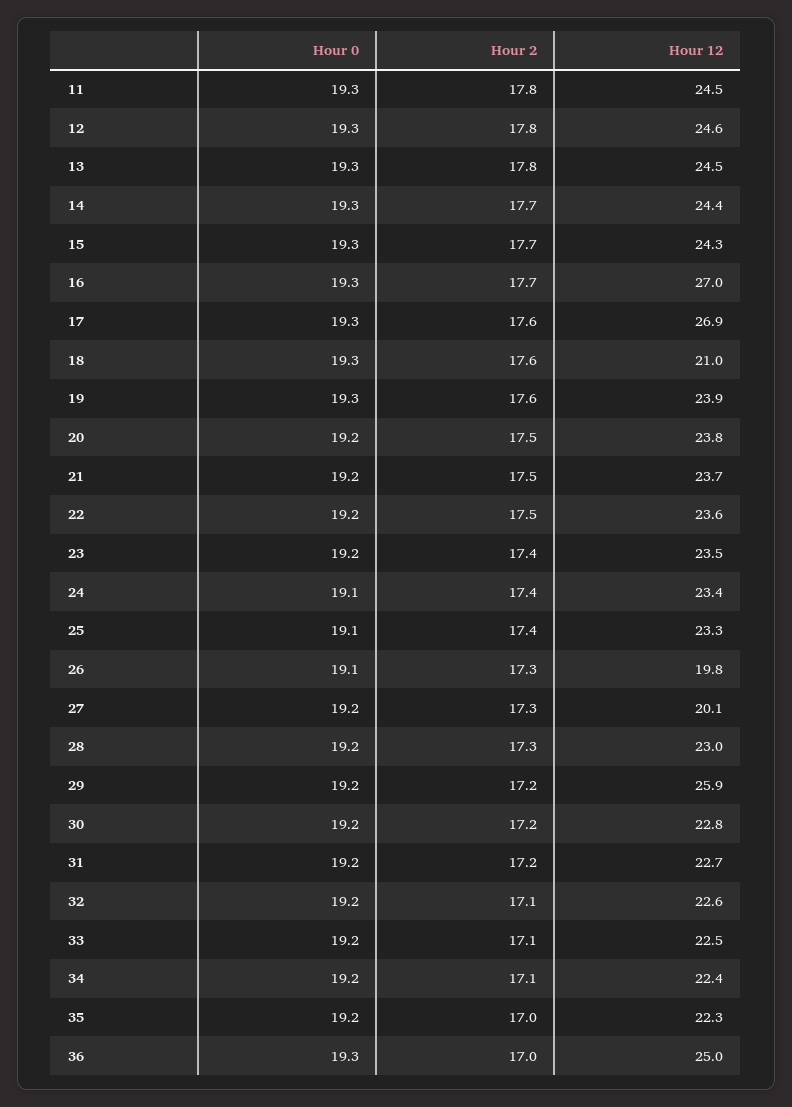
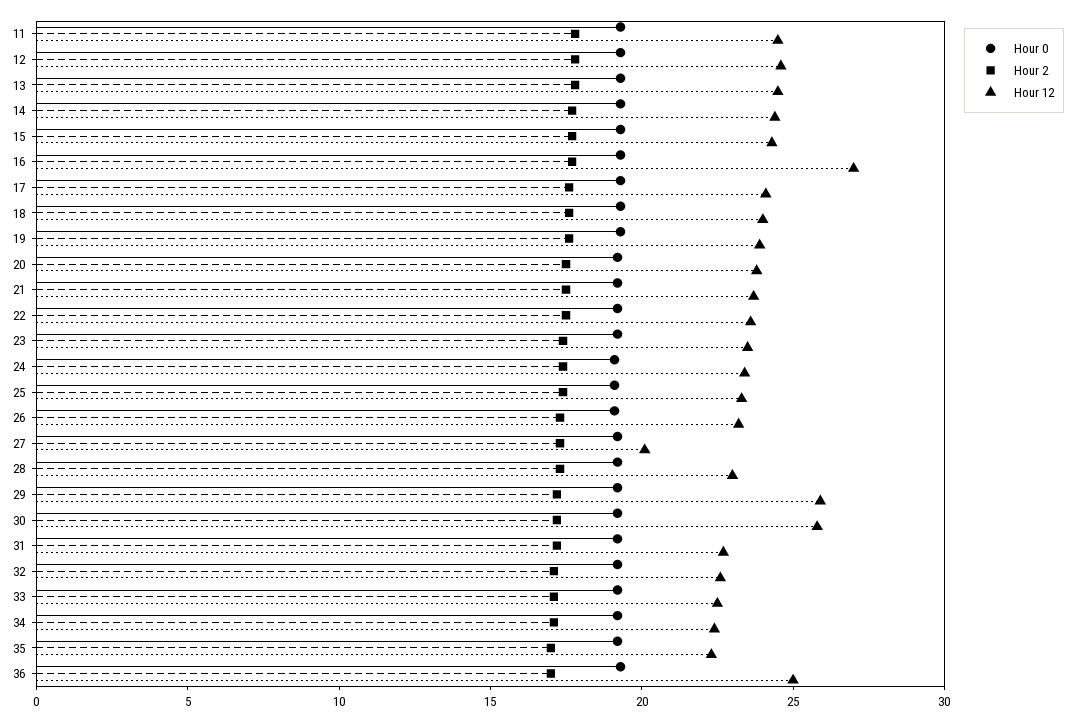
Hour 12, 17: 26.9 -> 24
Hour 12, 18: 21 -> 24
Hour 12, 26: 19.8 -> 23
Hour 12, 30: 22.8 -> 26

